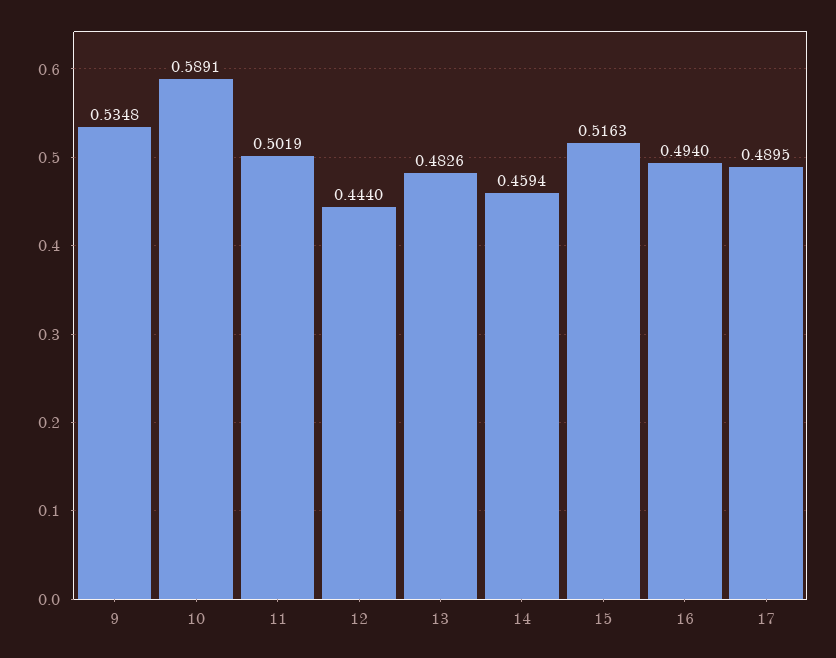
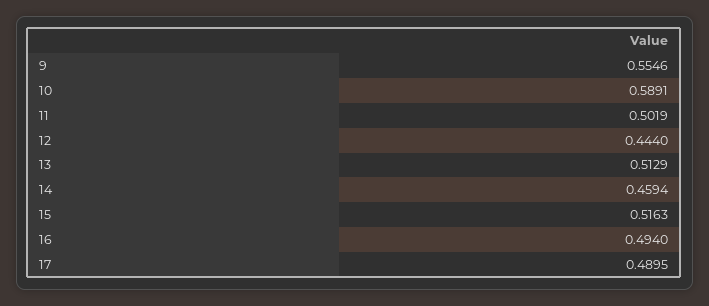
9: 0.5348 -> 0.5546
13: 0.4826 -> 0.5129

